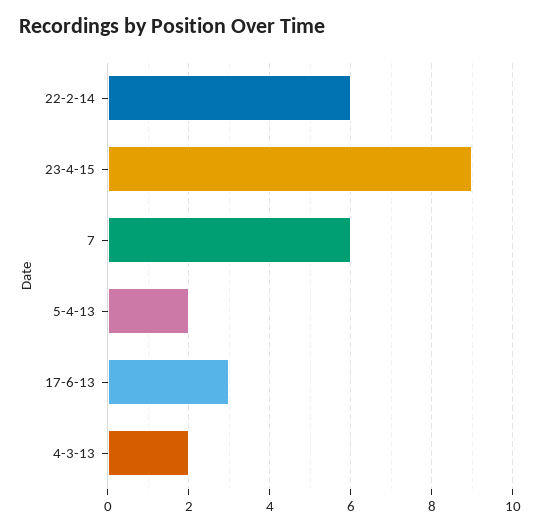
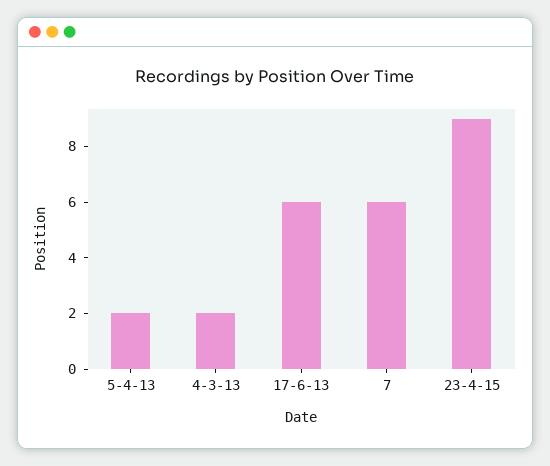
22-2-14: 6 -> none
17-6-13: 3 -> 6

